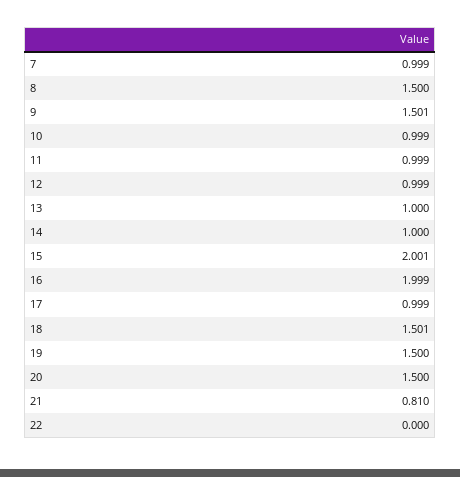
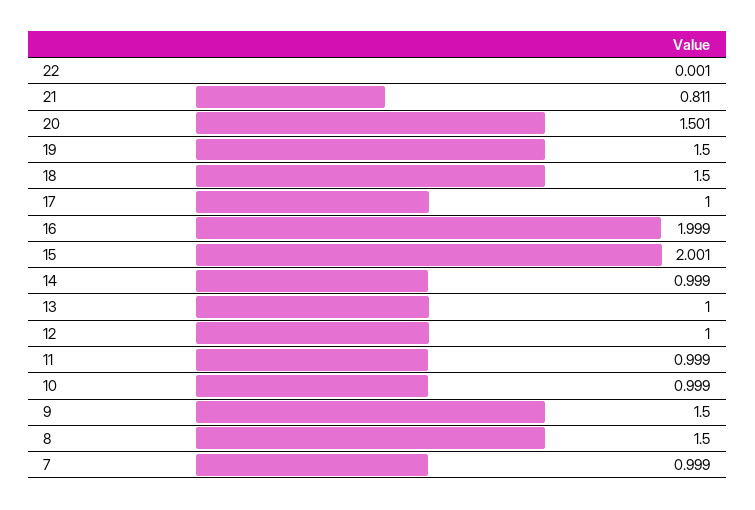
9: 1.501 -> 1.5
12: 0.999 -> 1
14: 1 -> 0.999
17: 0.999 -> 1
18: 1.501 -> 1.5
20: 1.5 -> 1.501
21: 0.81 -> 0.811
22: 0 -> 0.001

